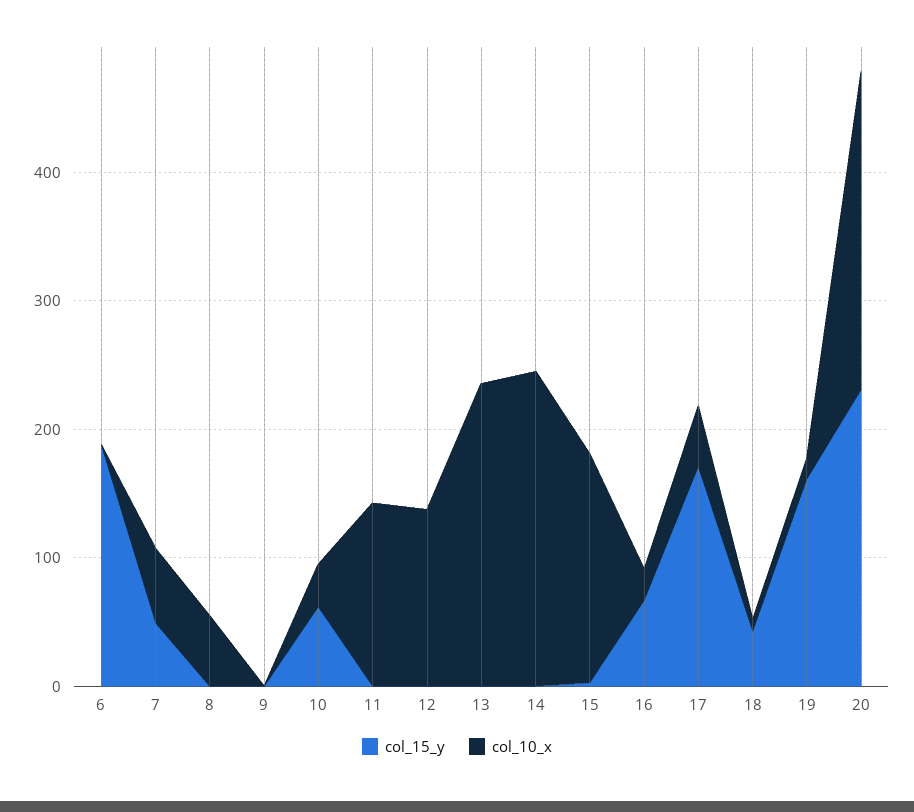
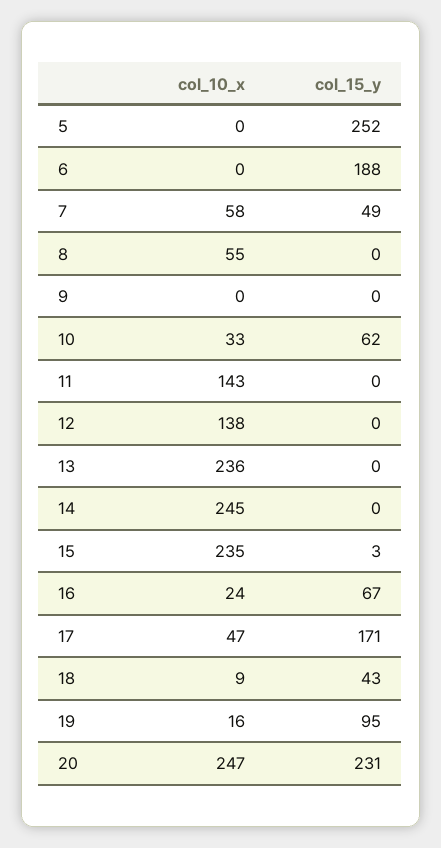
col_10_x, 15: 180 -> 235
col_15_y, 19: 160 -> 95
col_10_x, 5: none -> 0
col_15_y, 5: none -> 252

